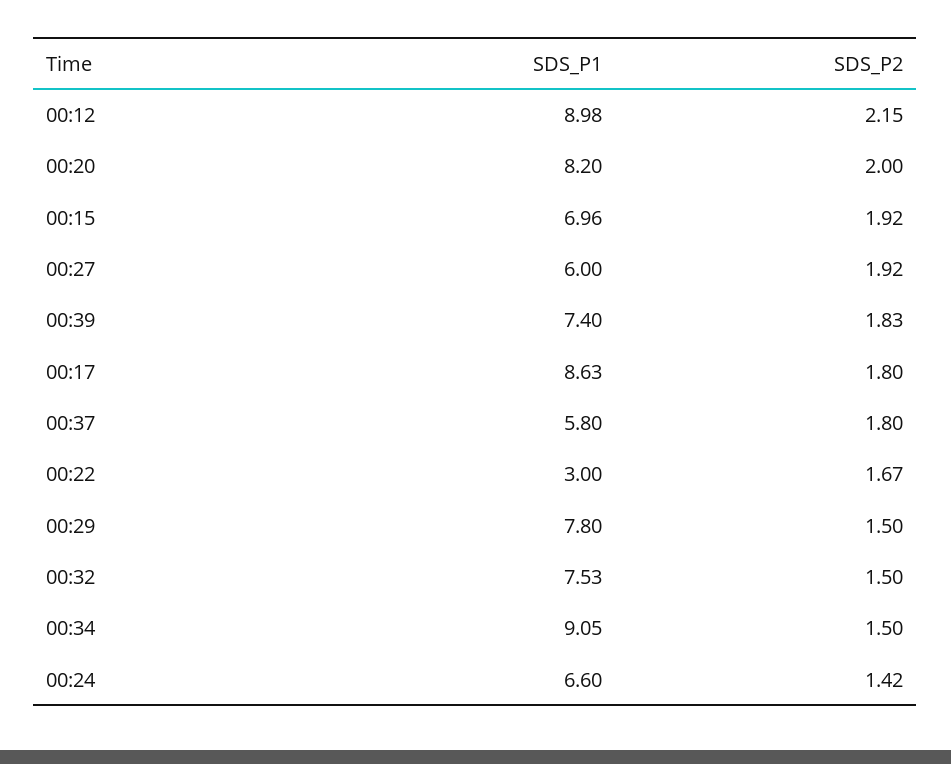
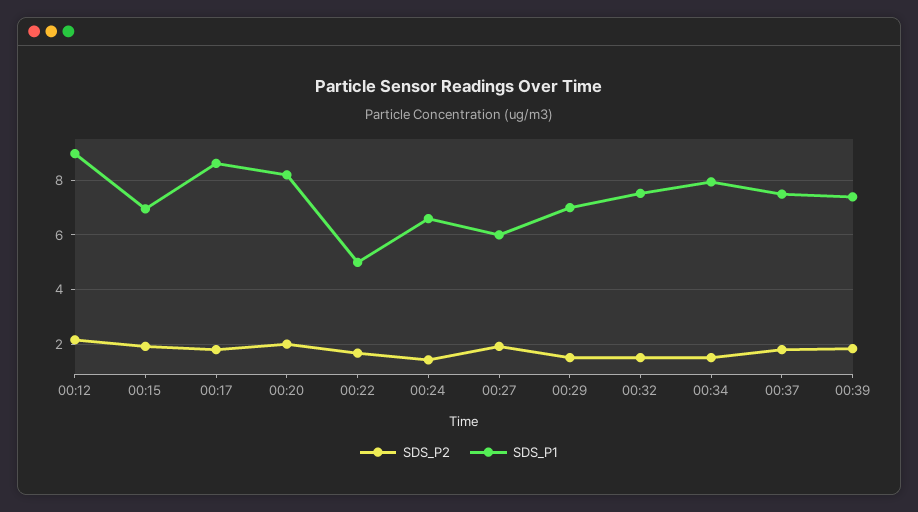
SDS_P1, 00:37: 5.8 -> 7.5
SDS_P1, 00:22: 3 -> 5
SDS_P1, 00:29: 7.8 -> 7
SDS_P1, 00:34: 9.05 -> 8

